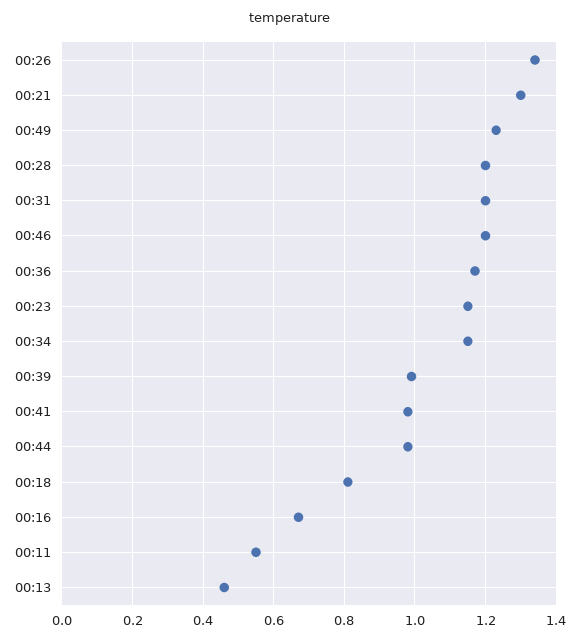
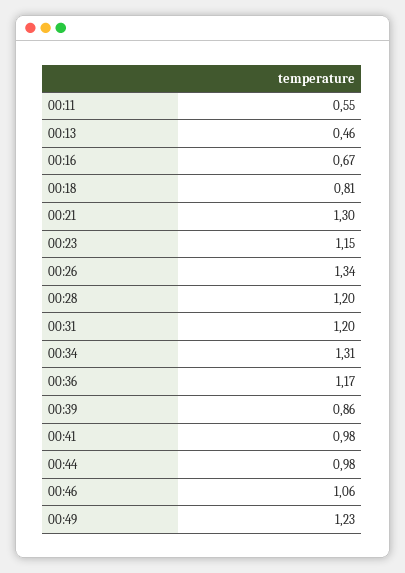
00:46: 1.2 -> 1.06
00:34: 1.15 -> 1.31
00:39: 1 -> 0.86

